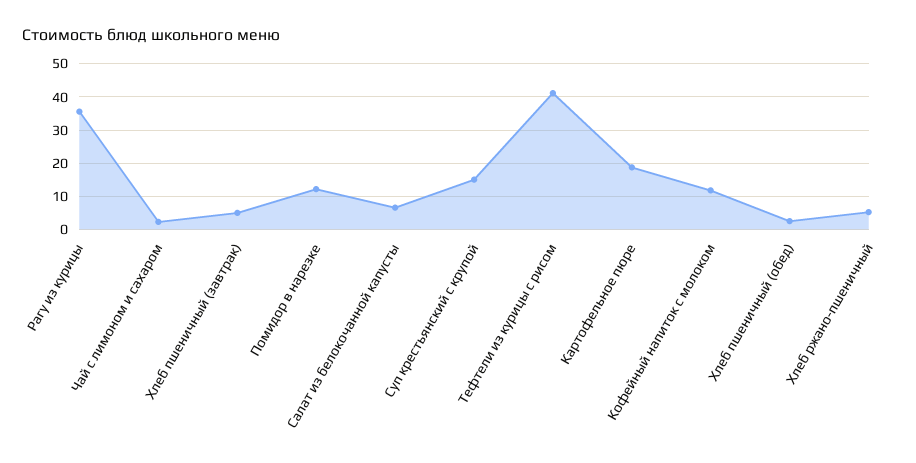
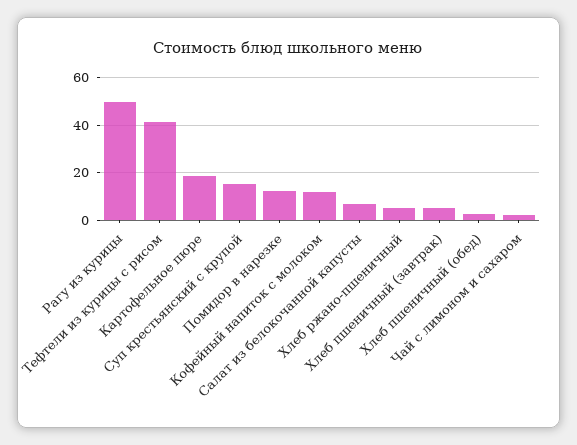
Рагу из курицы: 36 -> 50

